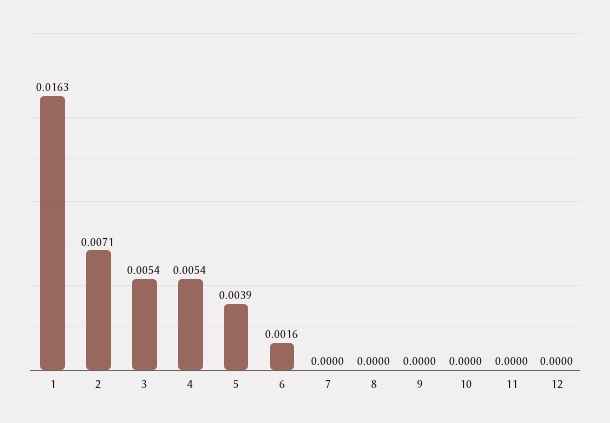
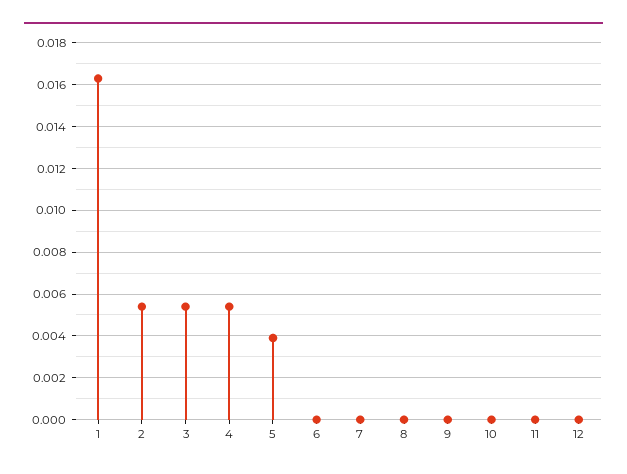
2: 0.0071 -> 0.0055
6: 0.0016 -> 0

